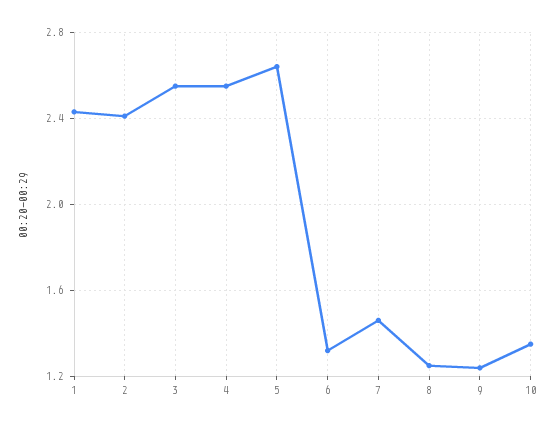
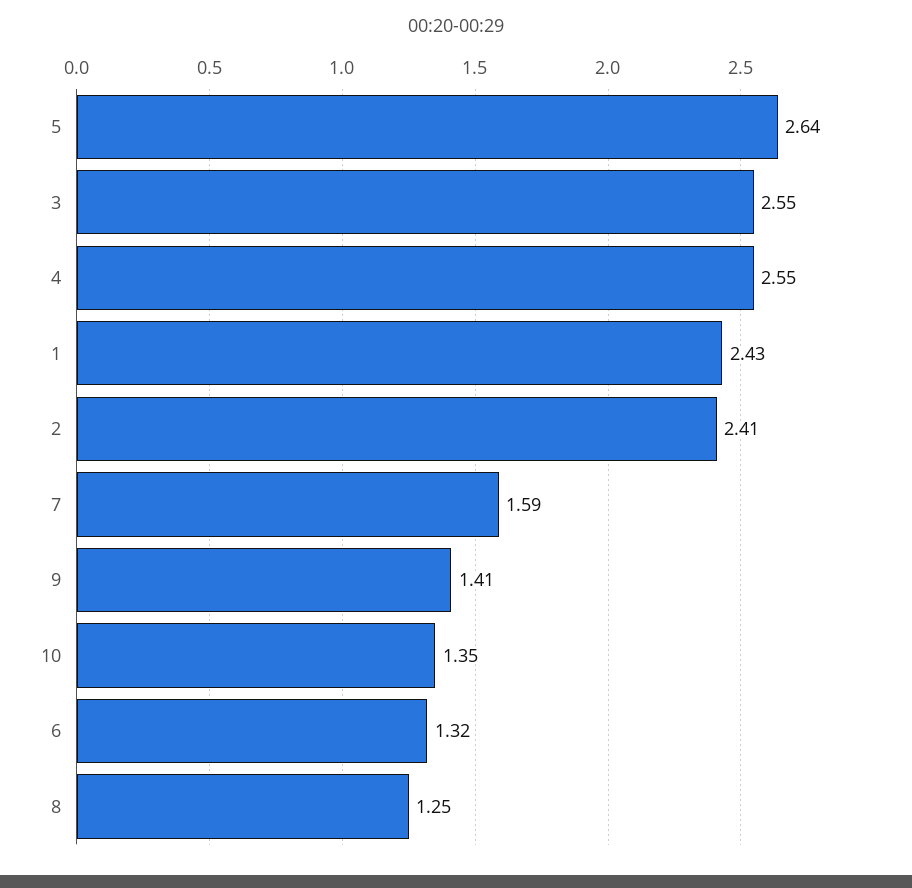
7: 1.45 -> 1.59
9: 1.25 -> 1.41

